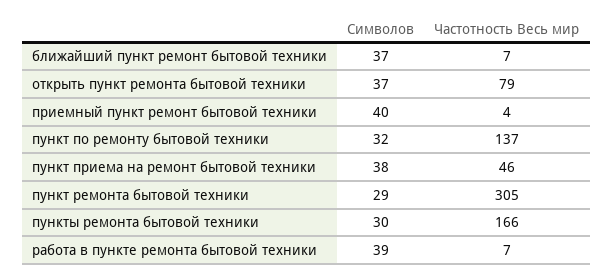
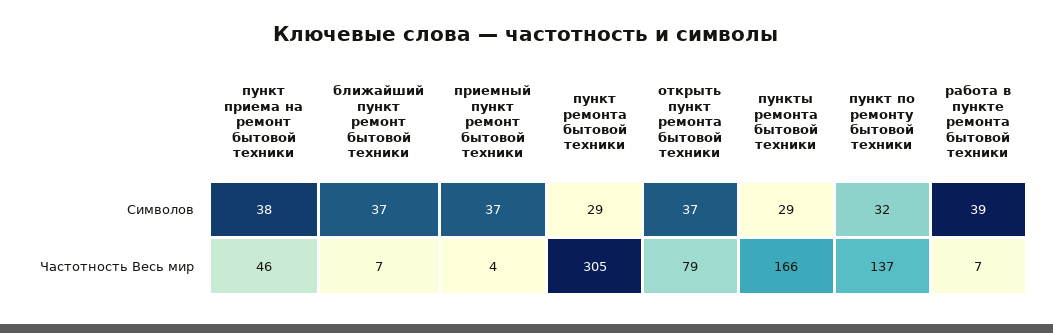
Символов, приемный пункт ремонт бытовой техники: 40 -> 37
Символов, пункты ремонта бытовой техники: 30 -> 29

